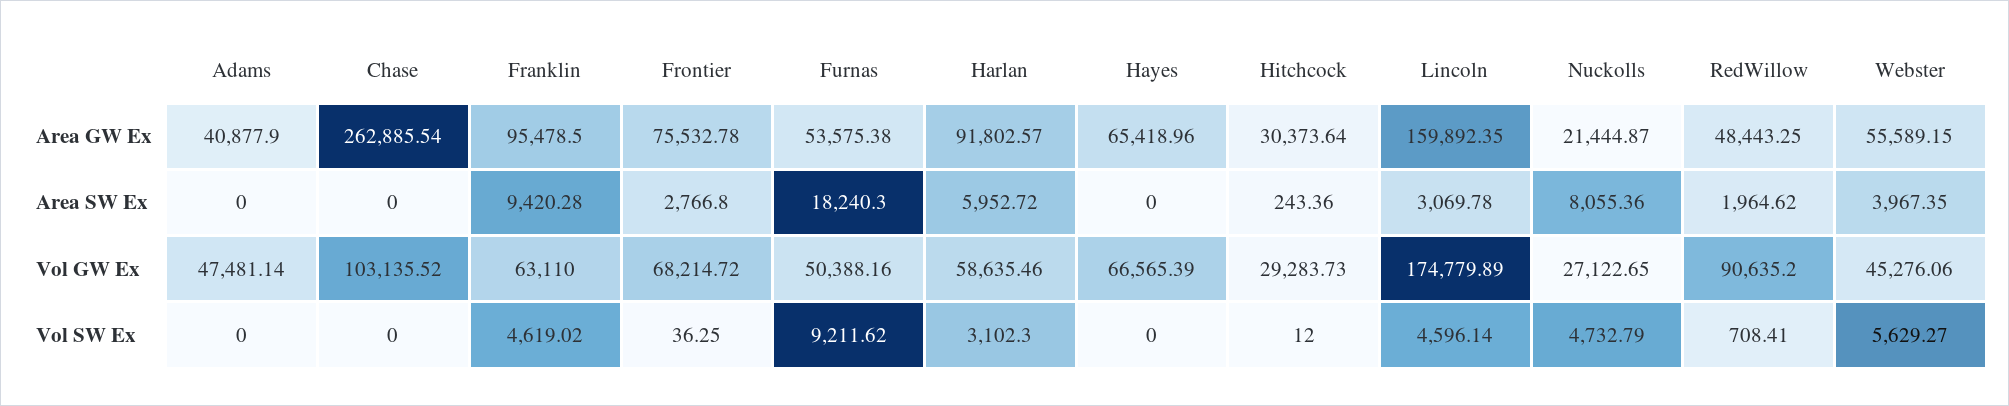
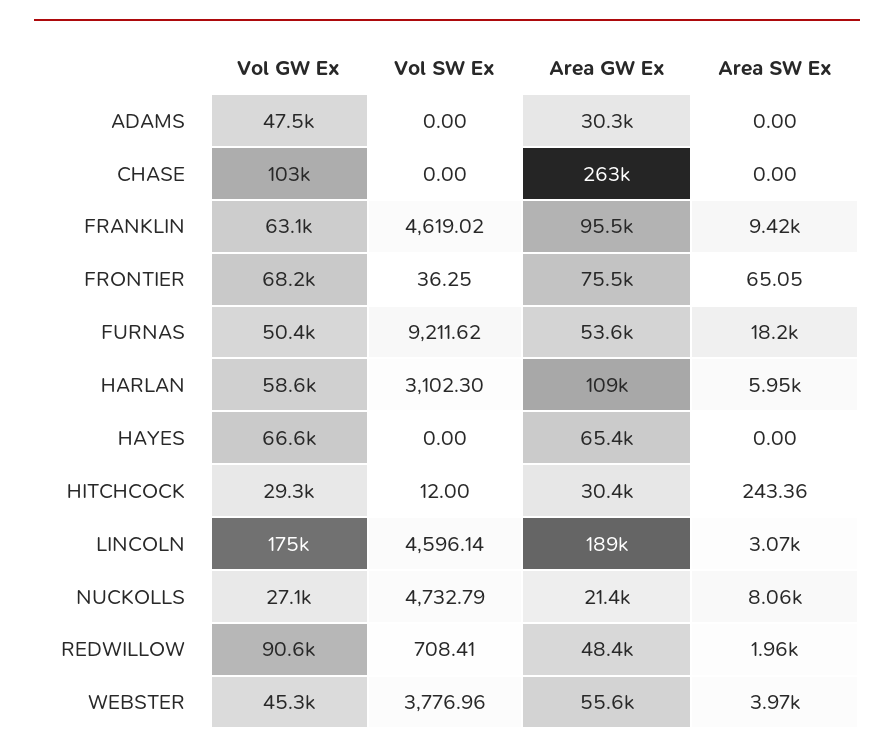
Adams, Area GW Ex: 40877.9 -> 30300
Harlan, Area GW Ex: 91802.57 -> 109000
Lincoln, Area GW Ex: 159892.35 -> 189000
Frontier, Area SW Ex: 2766.8 -> 65.05
Webster, Vol SW Ex: 5629.27 -> 3776.96

